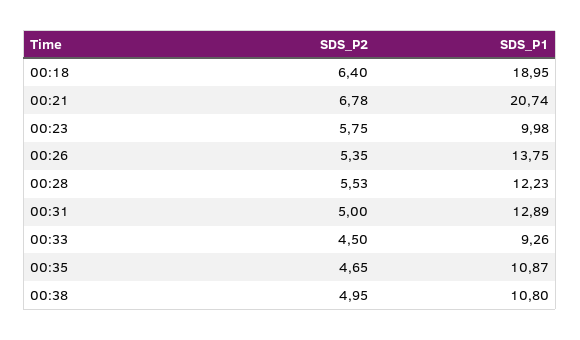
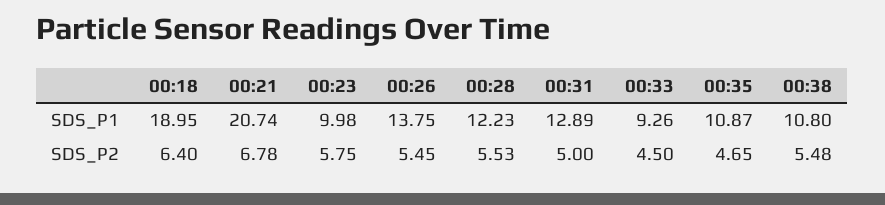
SDS_P2, 00:26: 5.35 -> 5.45
SDS_P2, 00:38: 4.95 -> 5.48

